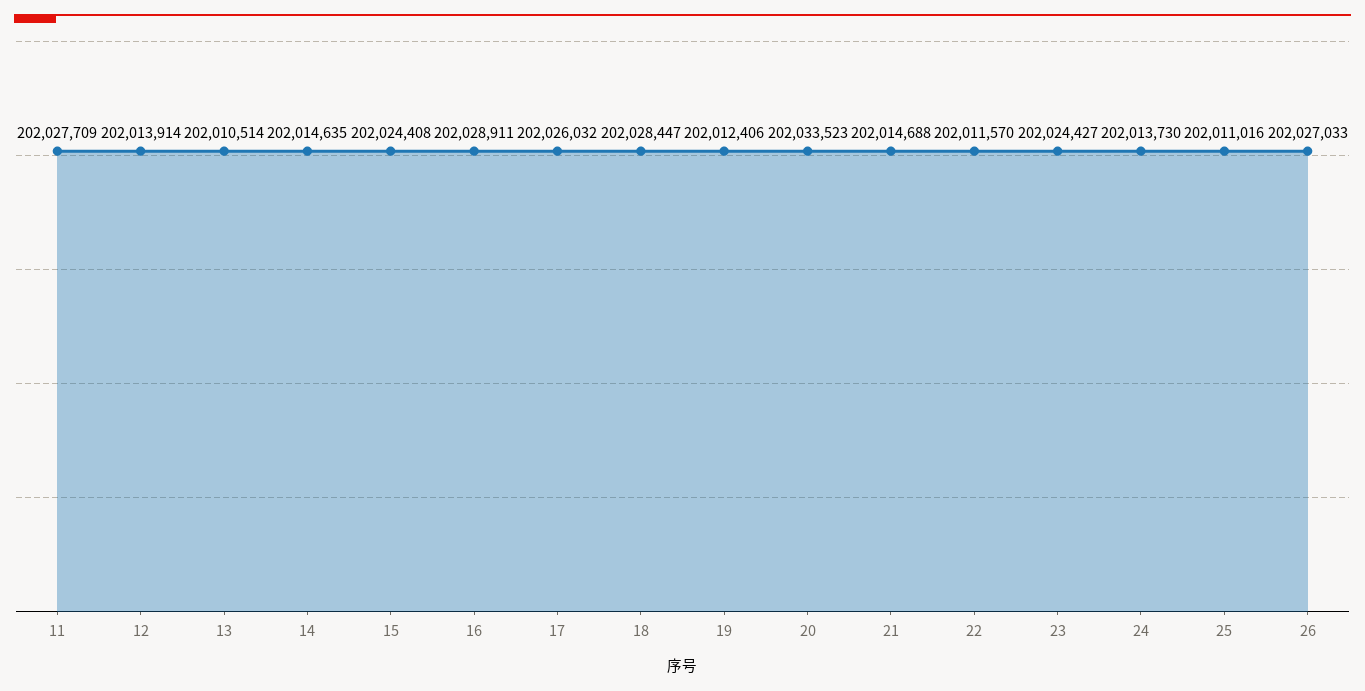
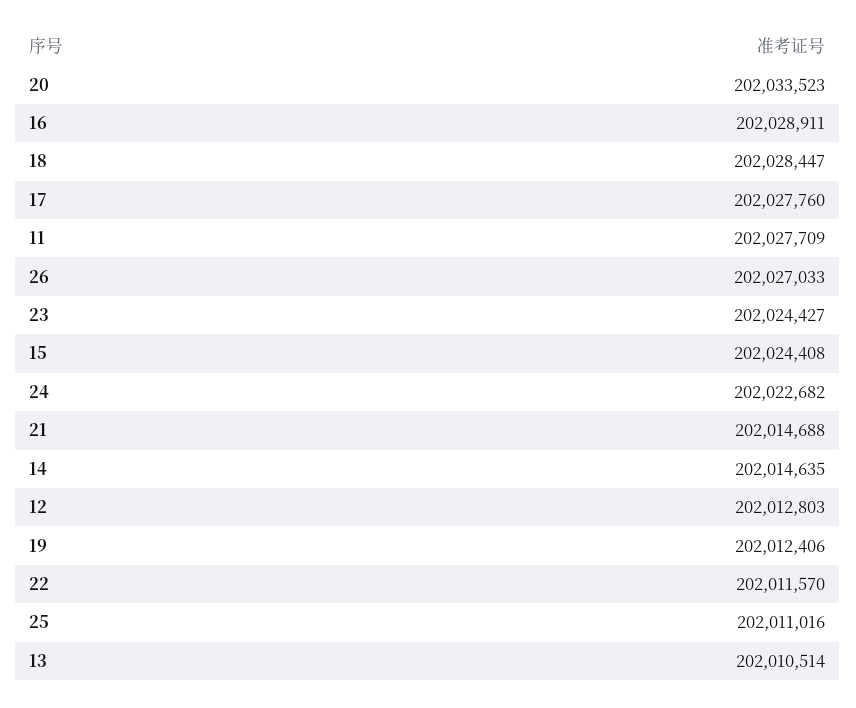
12: 202013914 -> 202012803
17: 202026032 -> 202027760
24: 202013730 -> 202022682

